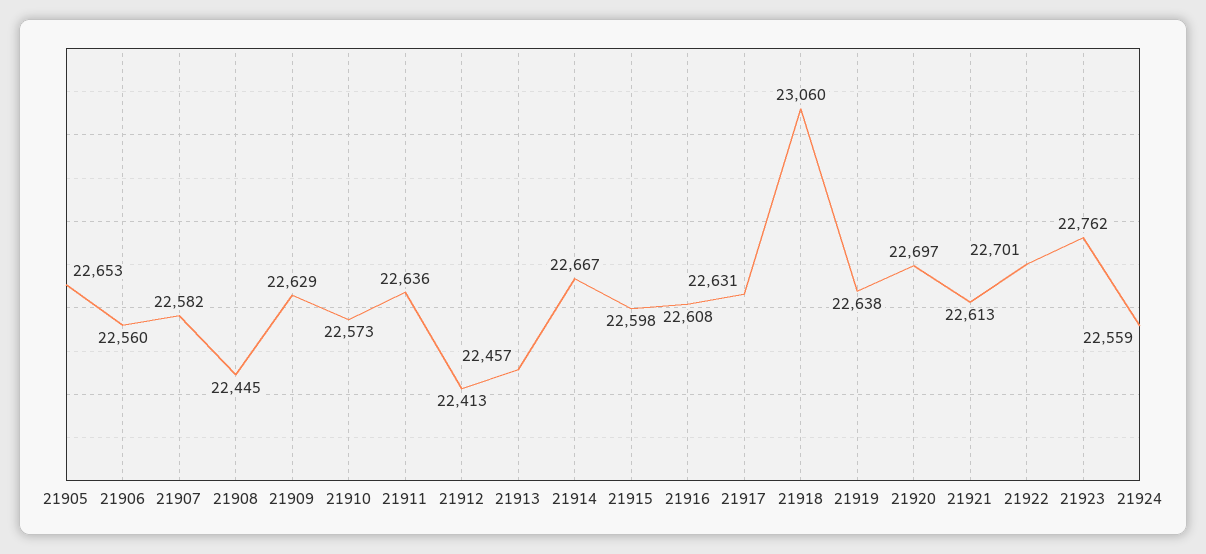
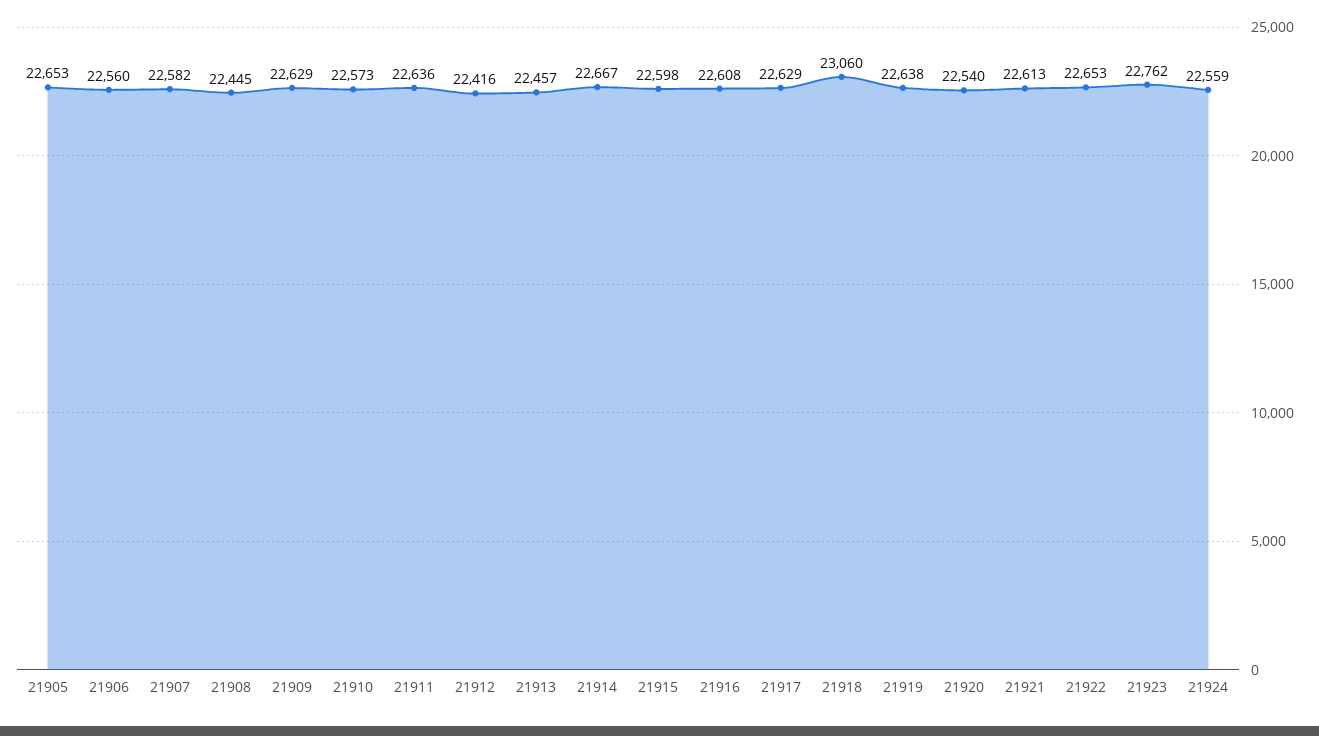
21912: 22413 -> 22416
21917: 22631 -> 22629
21920: 22697 -> 22540
21922: 22701 -> 22653

